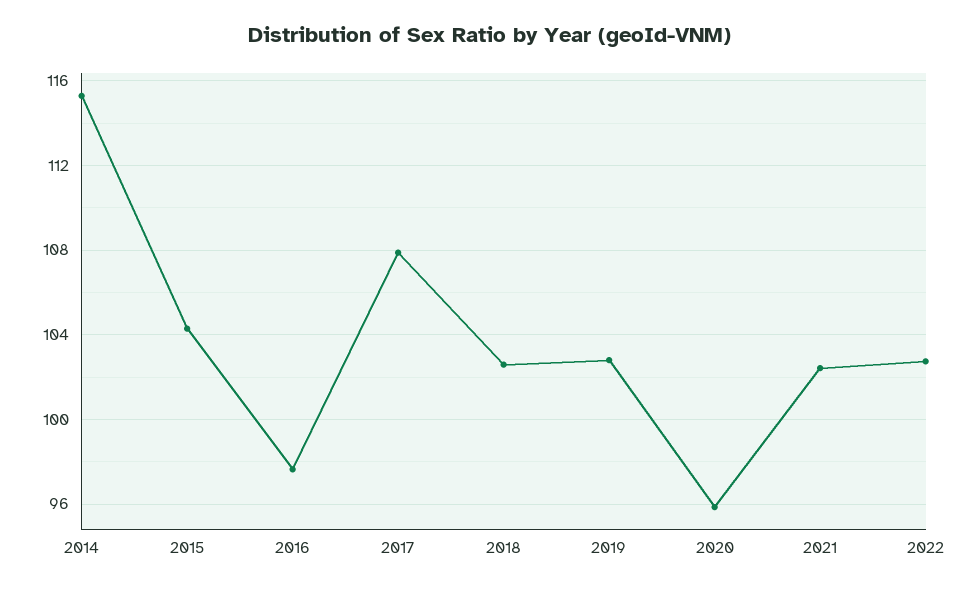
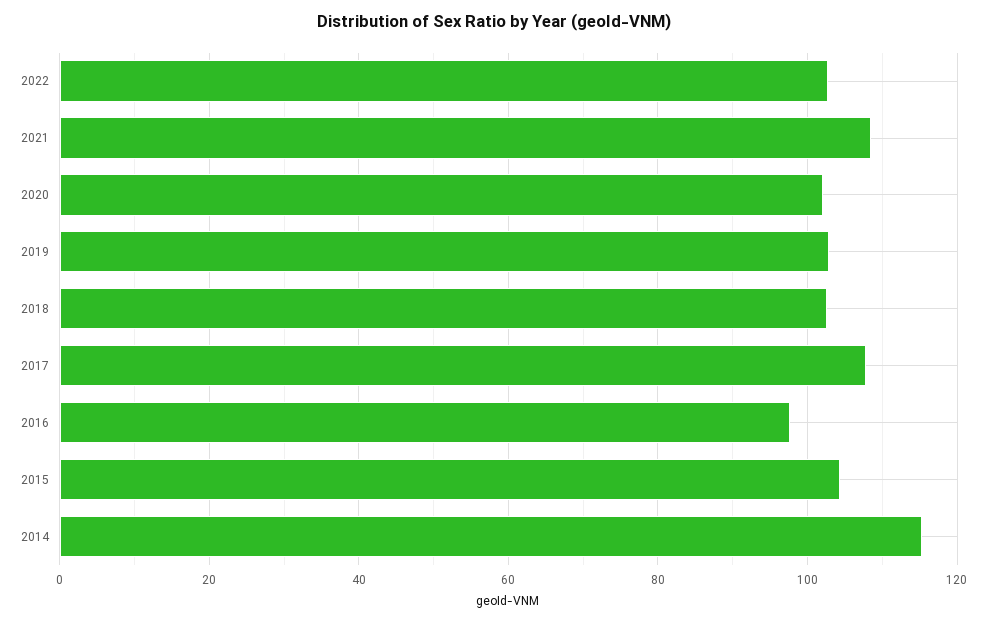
2020: 96 -> 102
2021: 102.5 -> 108

